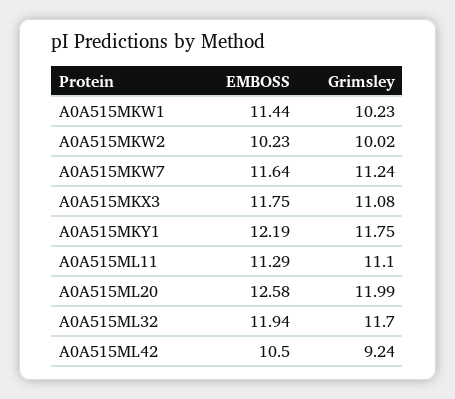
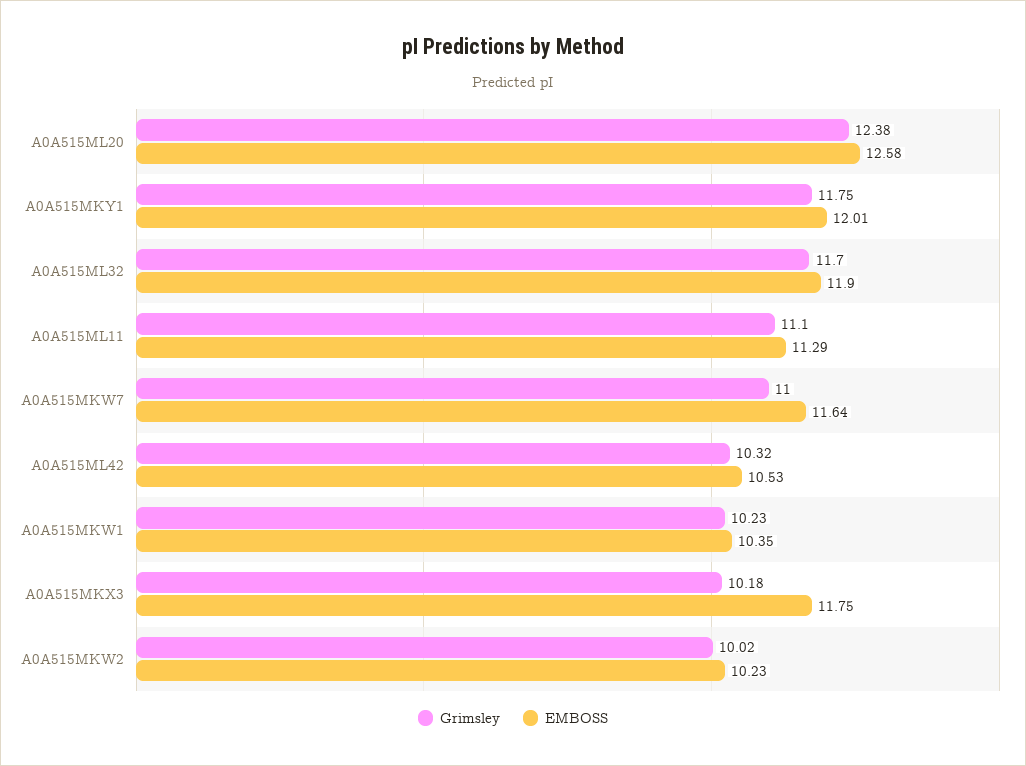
EMBOSS, A0A515MKW1: 11.44 -> 10.35
Grimsley, A0A515MKW7: 11.24 -> 11
Grimsley, A0A515MKX3: 11.08 -> 10.18
EMBOSS, A0A515MKY1: 12.19 -> 12.01
Grimsley, A0A515ML20: 11.99 -> 12.38
EMBOSS, A0A515ML32: 11.94 -> 11.9
EMBOSS, A0A515ML42: 10.5 -> 10.53
Grimsley, A0A515ML42: 9.24 -> 10.32

